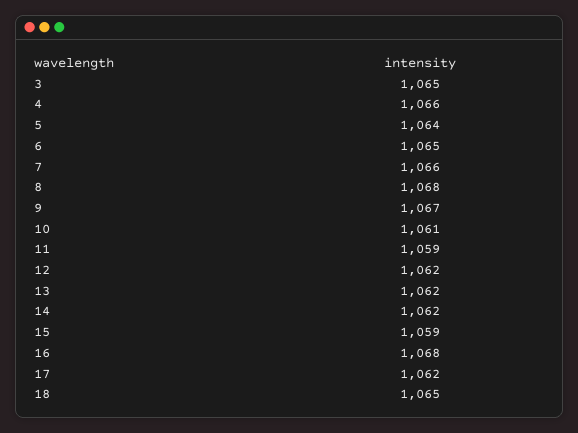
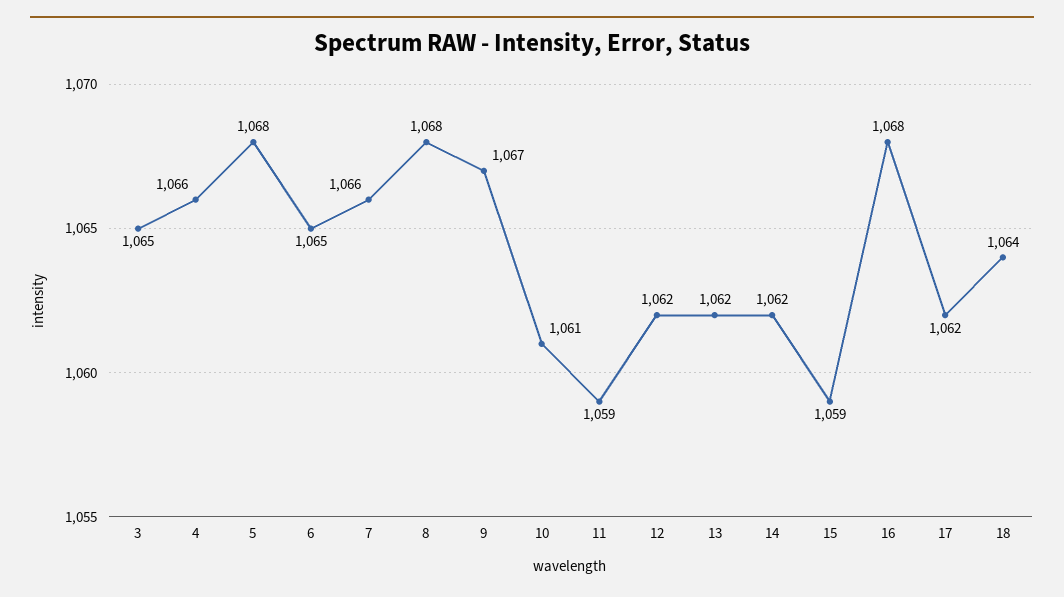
5: 1064 -> 1068
18: 1065 -> 1064

